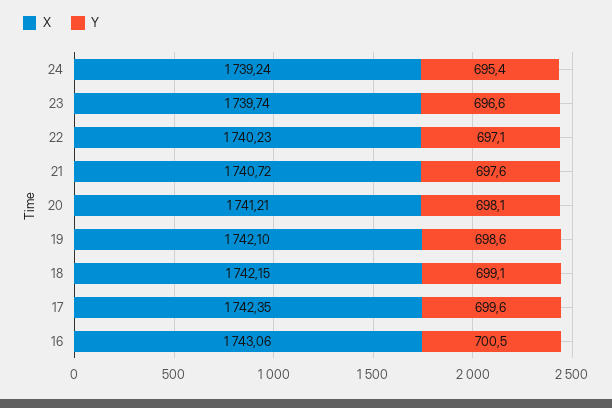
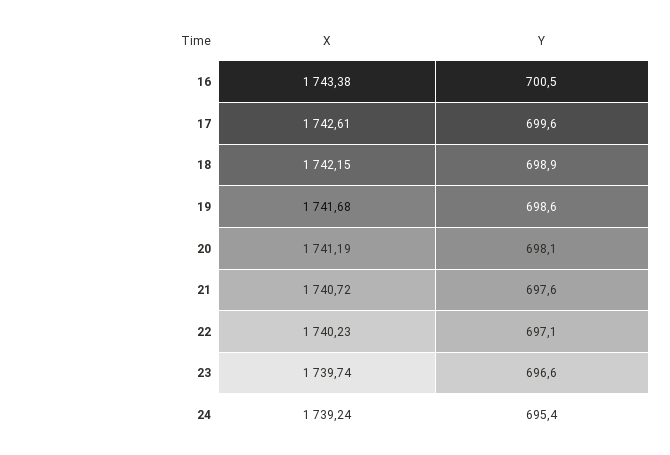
X, 20: 1741.21 -> 1741.19
X, 19: 1742.1 -> 1741.68
Y, 18: 699.1 -> 698.9
X, 17: 1742.35 -> 1742.61
X, 16: 1743.06 -> 1743.38

